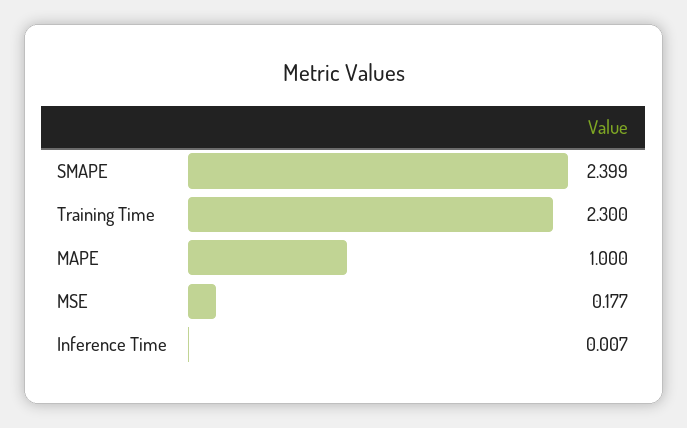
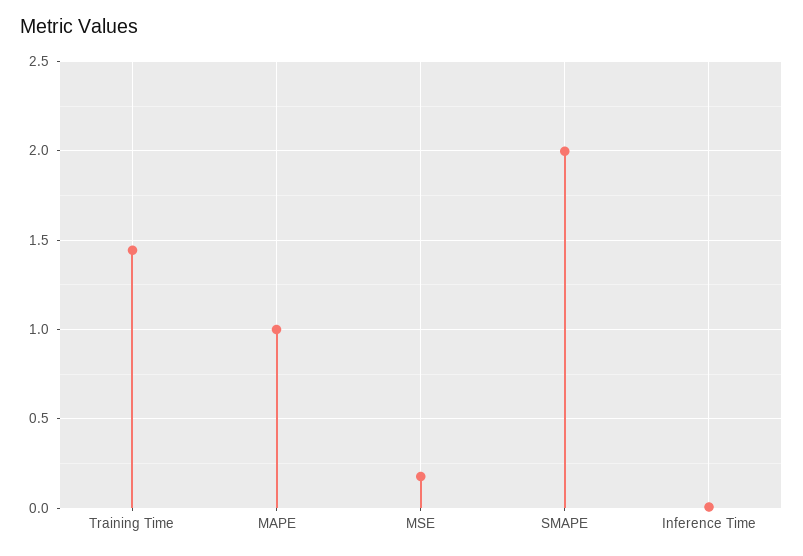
SMAPE: 2.399 -> 2
Training Time: 2.3 -> 1.45

